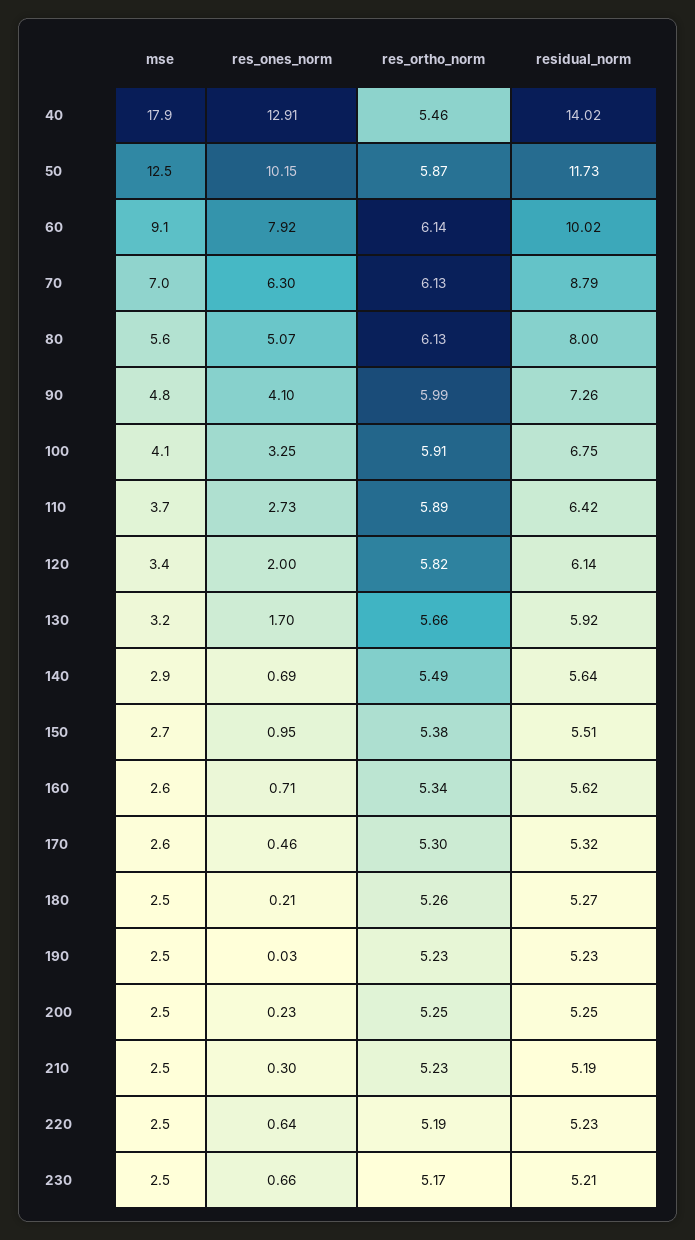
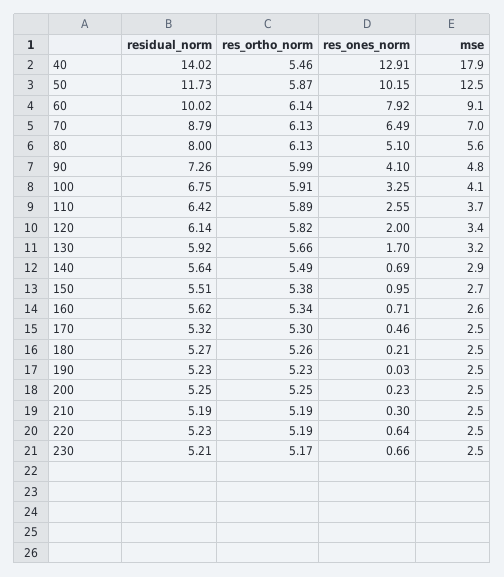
res_ones_norm, 70: 6.3 -> 6.49
res_ones_norm, 80: 5.07 -> 5.1
res_ones_norm, 110: 2.73 -> 2.55
mse, 170: 2.6 -> 2.5
res_ortho_norm, 210: 5.23 -> 5.19

